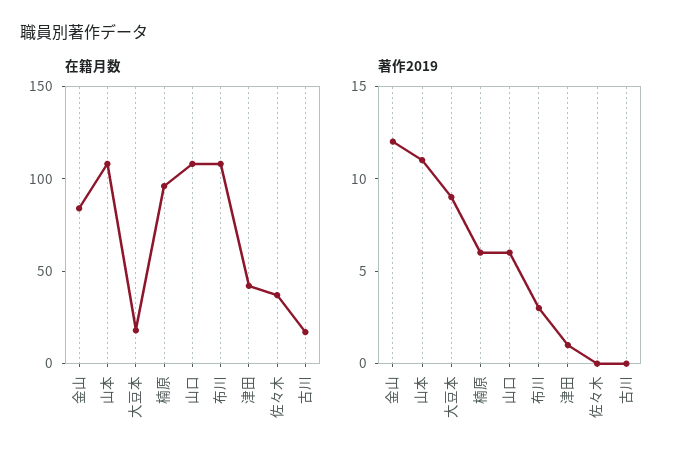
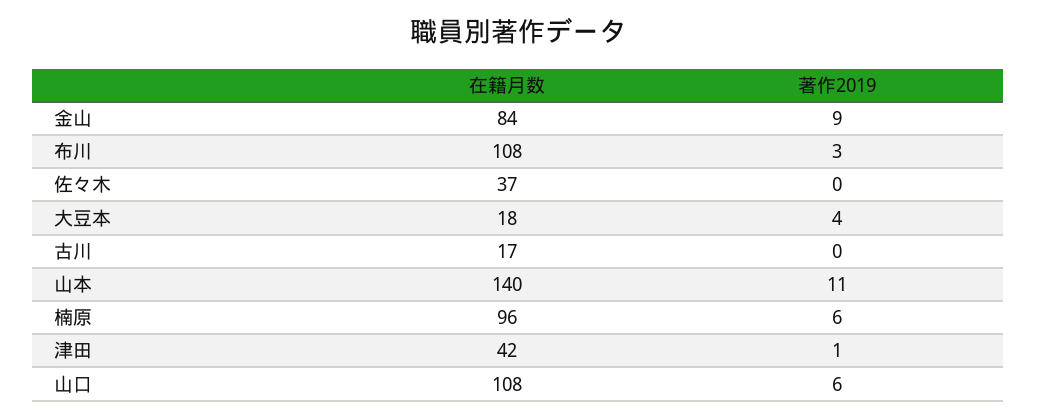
在籍月数, 山本: 110 -> 140
著作2019, 金山: 12 -> 9
著作2019, 大豆本: 9 -> 4

